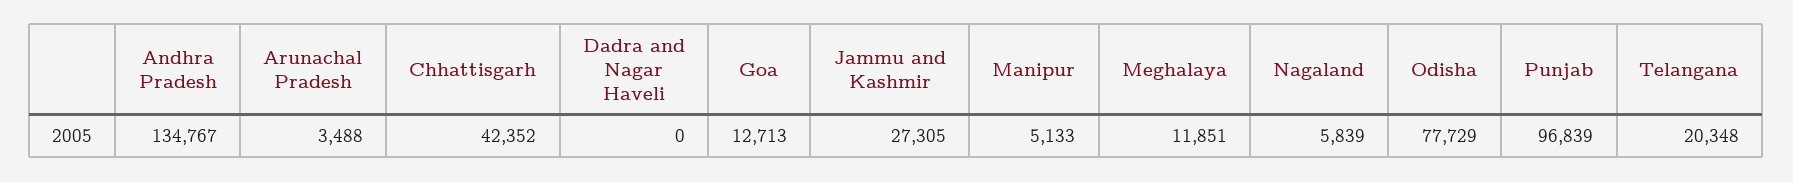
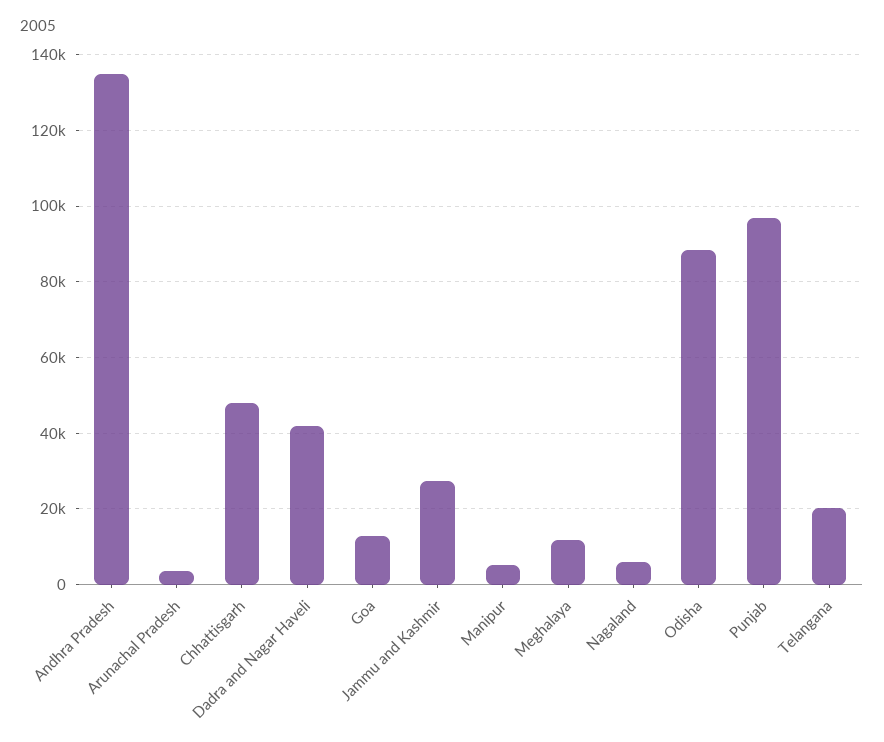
Chhattisgarh: 42352 -> 48000
Dadra and Nagar Haveli: 0 -> 42000
Odisha: 77729 -> 88000

